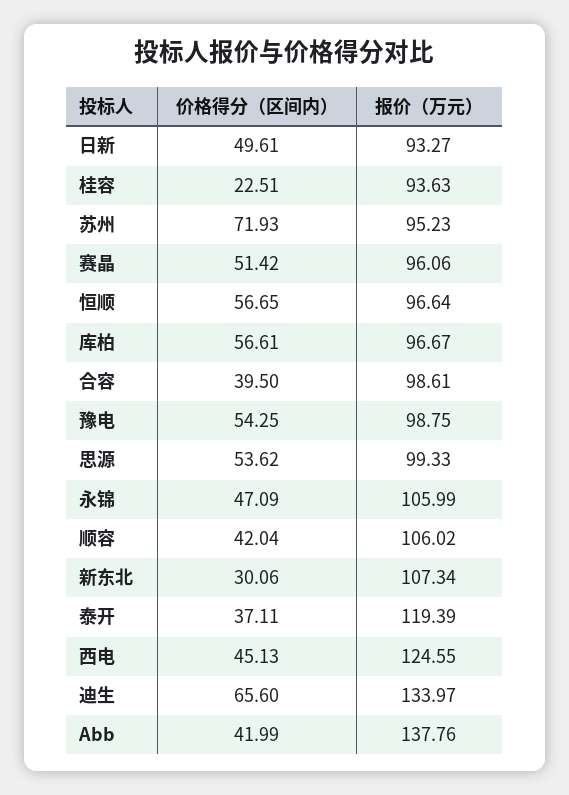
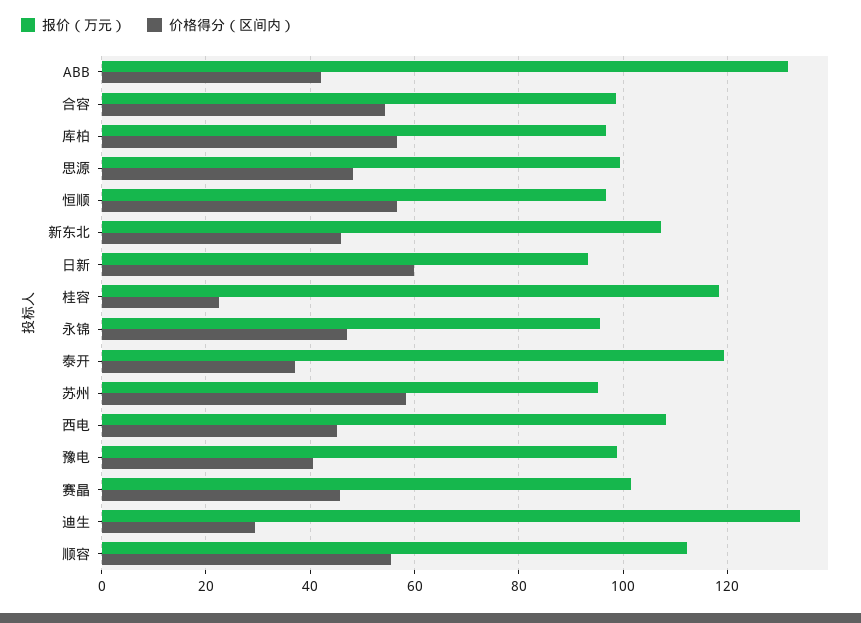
价格得分（区间内）, 日新: 49.61 -> 60
报价（万元）, 桂容: 93.63 -> 118
价格得分（区间内）, 苏州: 71.93 -> 58
价格得分（区间内）, 赛晶: 51.42 -> 46
报价（万元）, 赛晶: 96.06 -> 102
价格得分（区间内）, 合容: 39.5 -> 54
价格得分（区间内）, 豫电: 54.25 -> 40
价格得分（区间内）, 思源: 53.62 -> 48
报价（万元）, 永锦: 105.99 -> 96
价格得分（区间内）, 顺容: 42.04 -> 56
报价（万元）, 顺容: 106.02 -> 112
价格得分（区间内）, 新东北: 30.06 -> 46
报价（万元）, 西电: 124.55 -> 108
价格得分（区间内）, 迪生: 65.6 -> 30
报价（万元）, Abb: 137.76 -> 132

